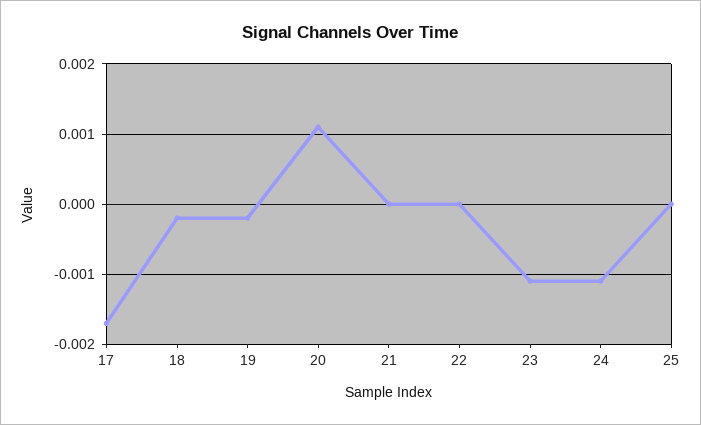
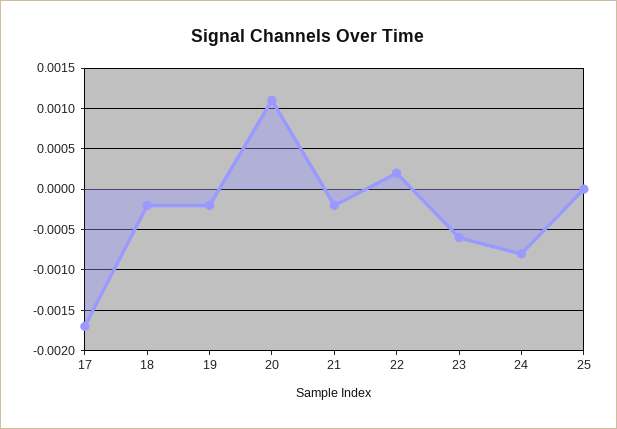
21: 0 -> -0.0002
22: 0 -> 0.0002
23: -0.0011 -> -0.0006
24: -0.0011 -> -0.0008

